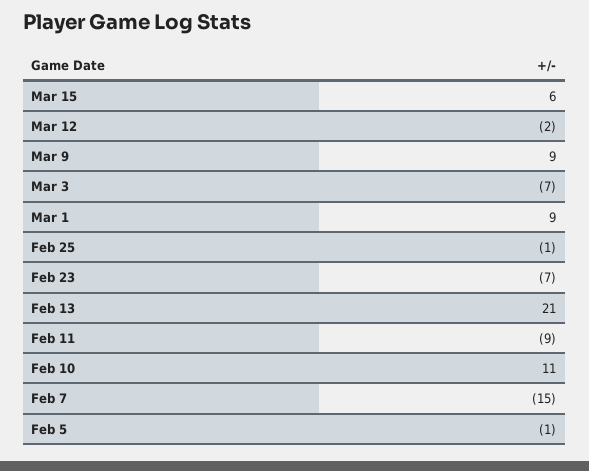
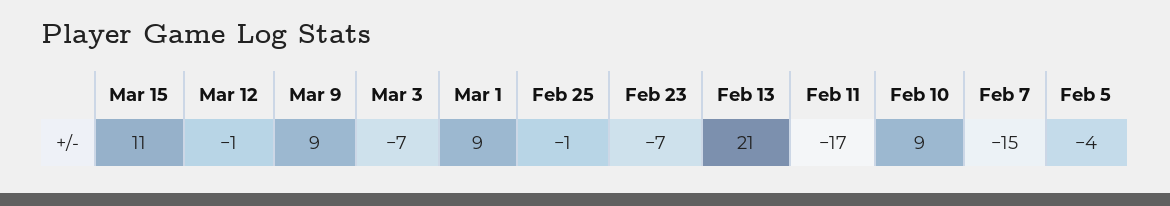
Mar 15: 6 -> 11
Mar 12: -2 -> -1
Feb 11: -9 -> -17
Feb 10: 11 -> 9
Feb 5: -1 -> -4

